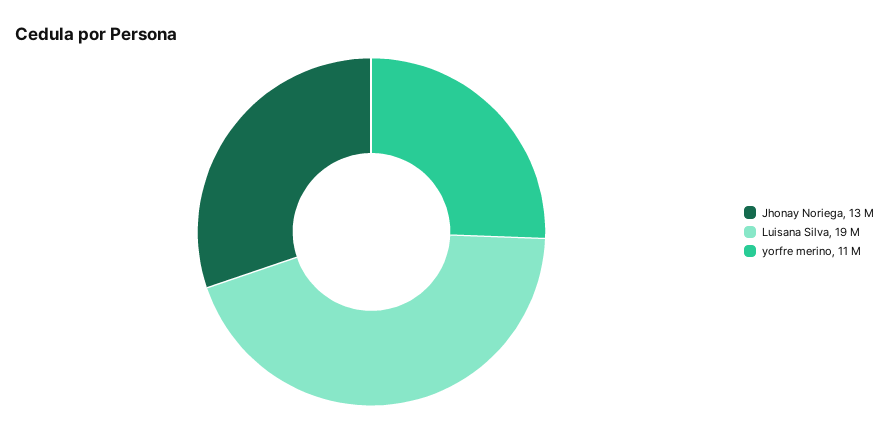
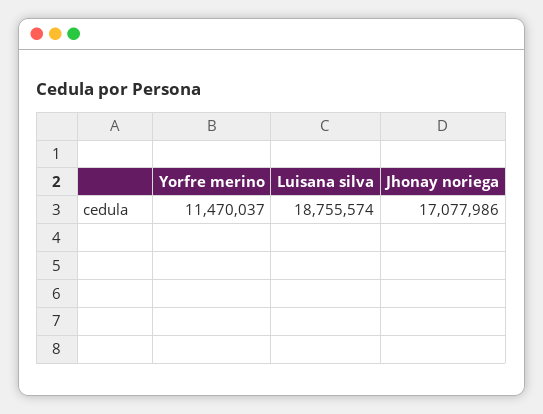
Jhonay Noriega: 13000000 -> 17077986

